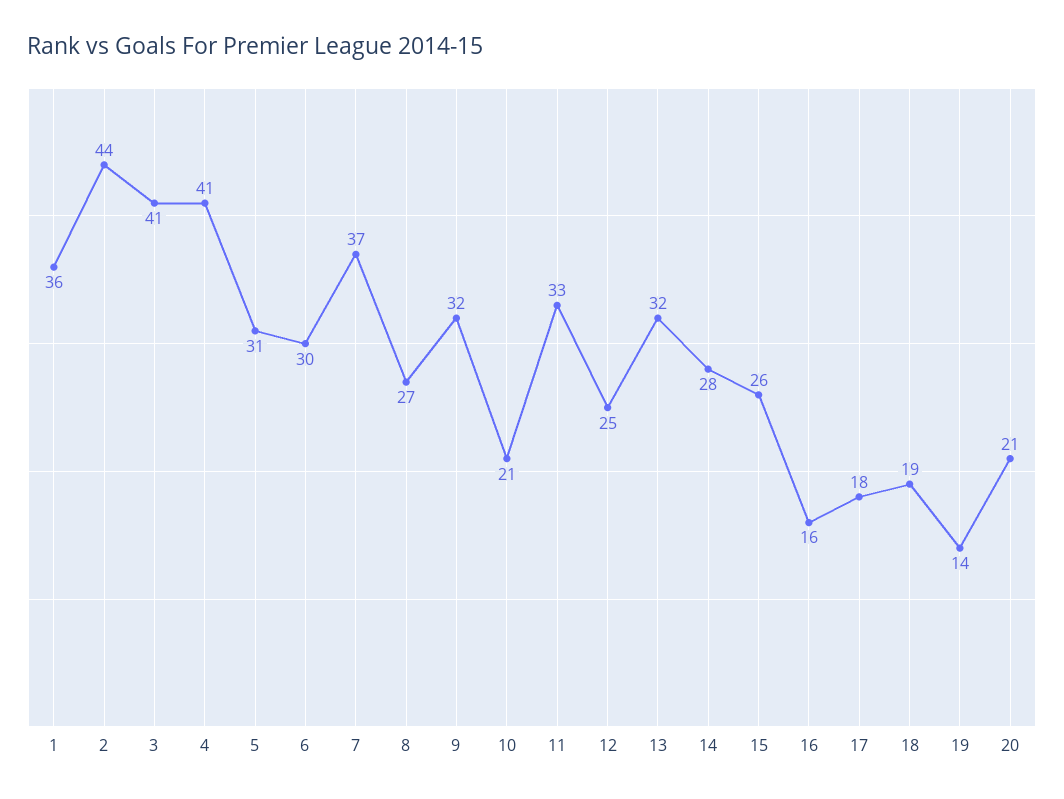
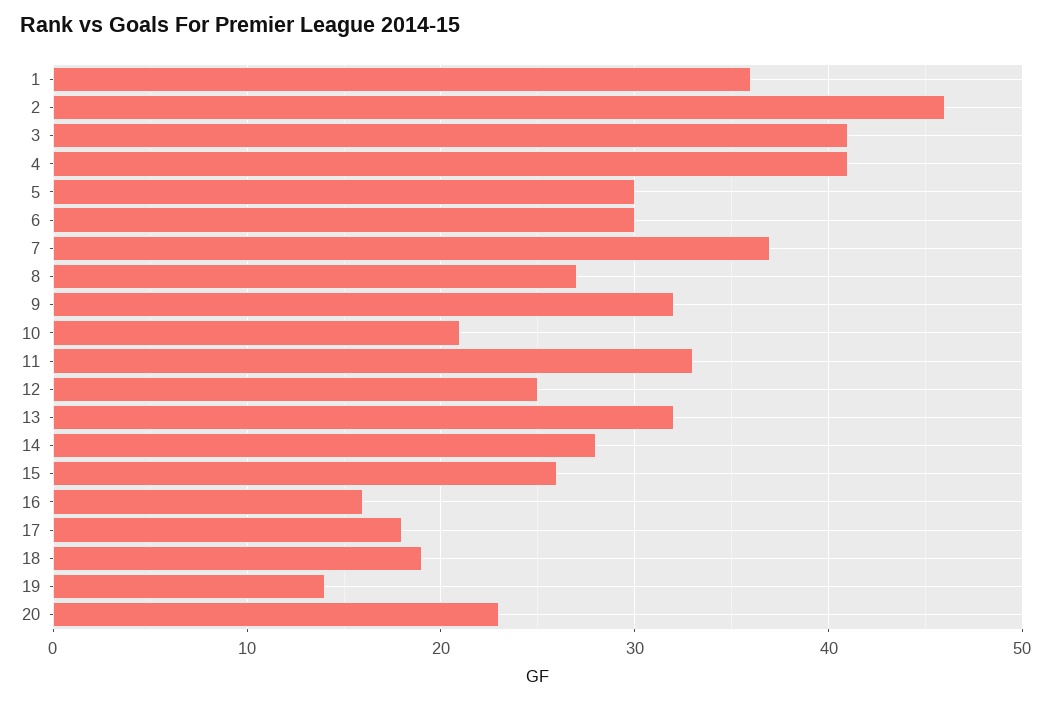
2: 44 -> 46
5: 31 -> 30
20: 21 -> 23

